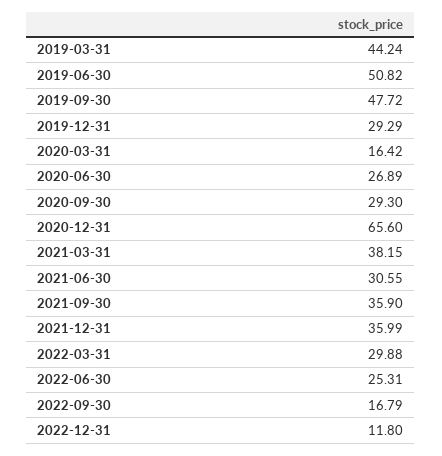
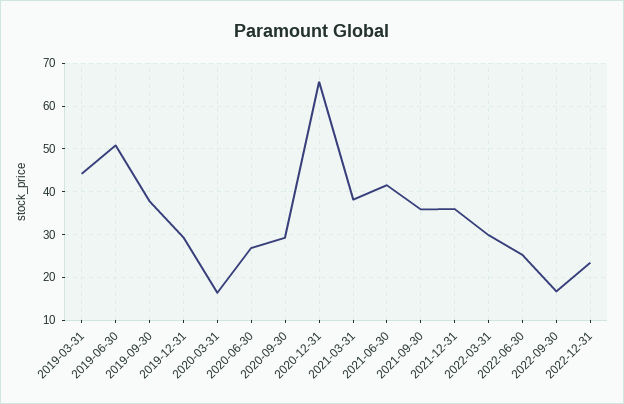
2019-09-30: 47.72 -> 38
2021-06-30: 30.55 -> 42
2022-12-31: 11.8 -> 24

